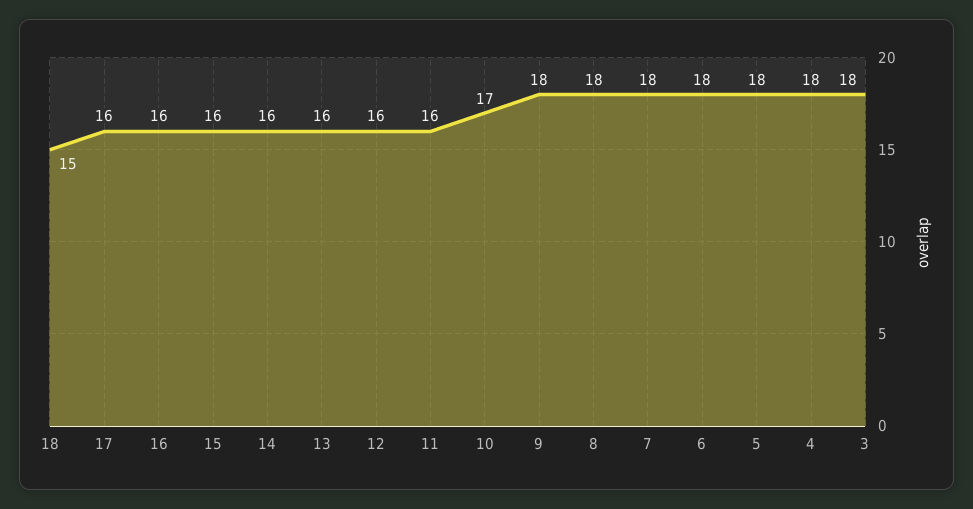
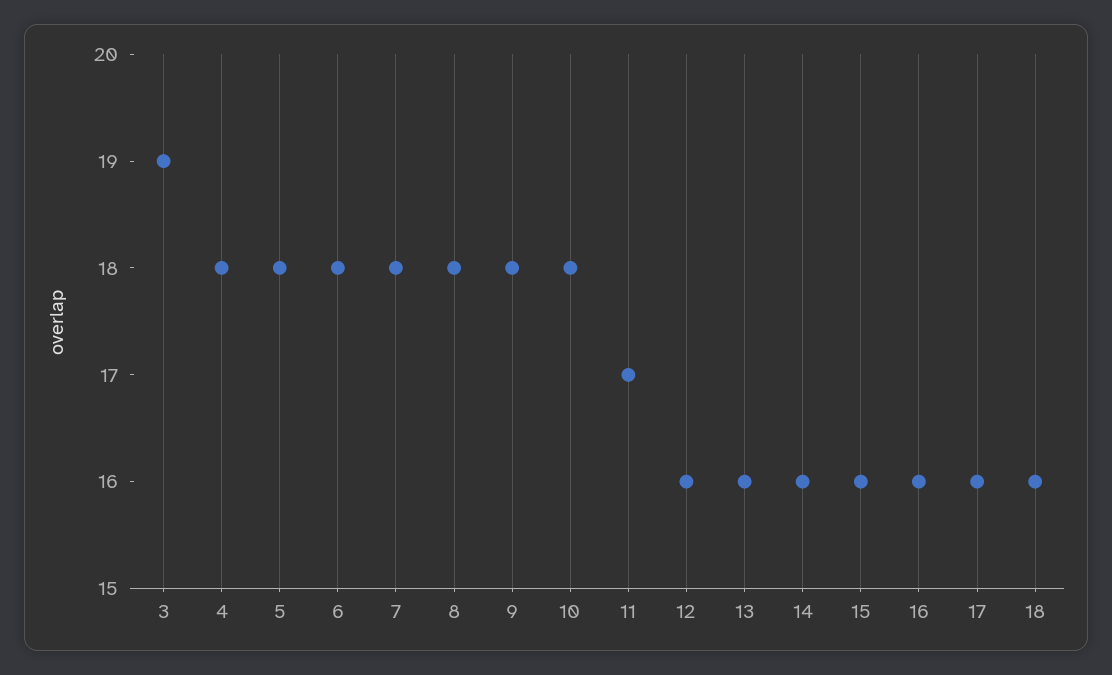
18: 15 -> 16
11: 16 -> 17
10: 17 -> 18
3: 18 -> 19

